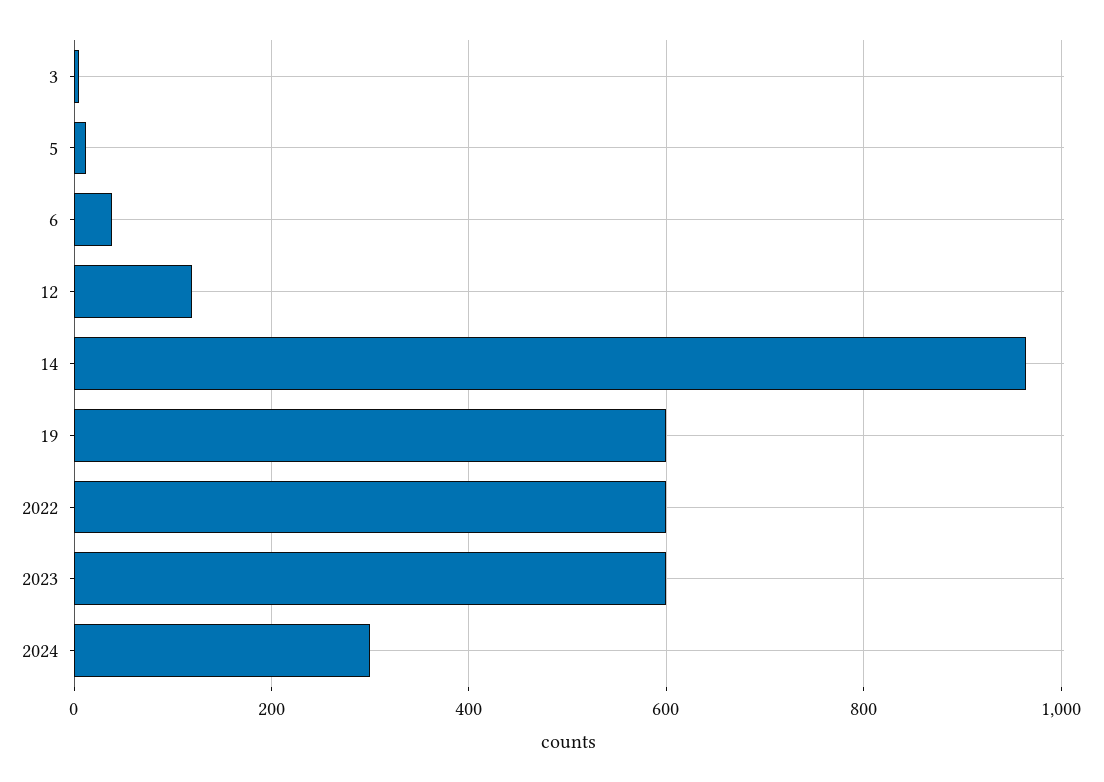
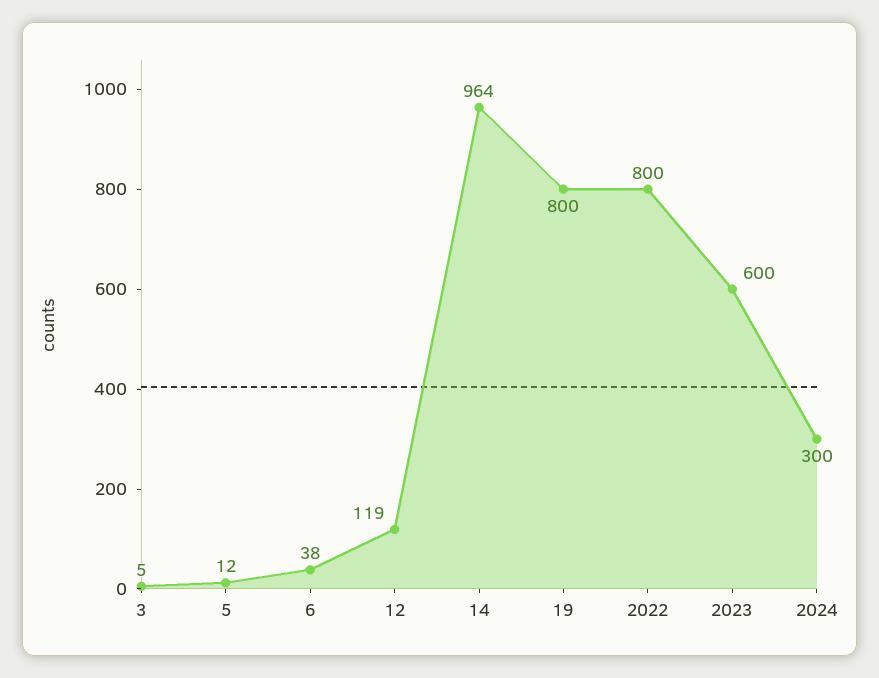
19: 600 -> 800
2022: 600 -> 800

